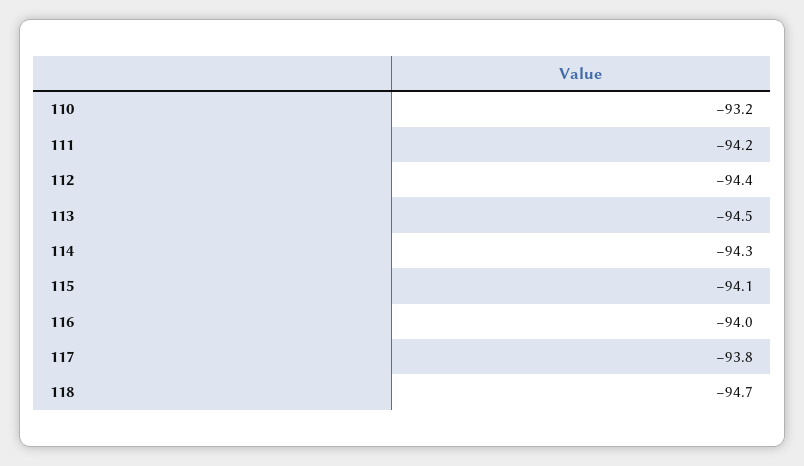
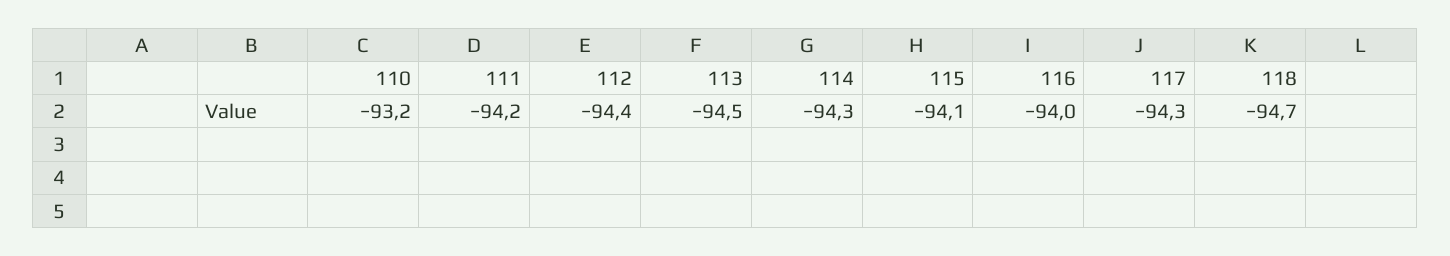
117: -93.8 -> -94.3

